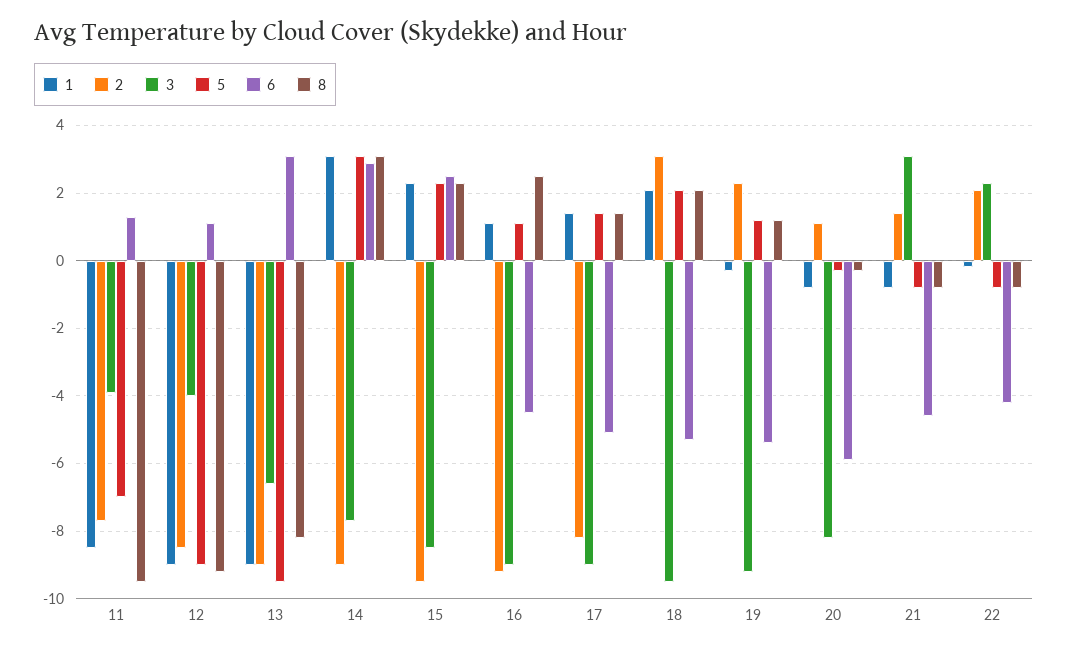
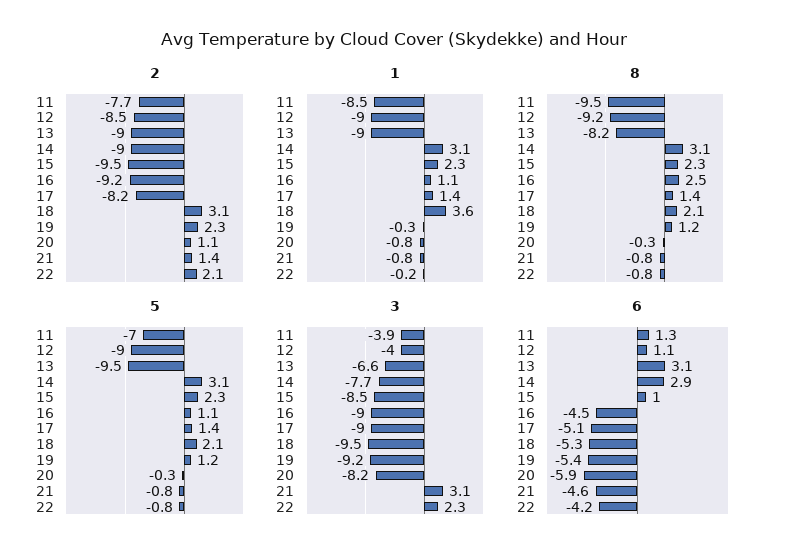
6, 15: 2.5 -> 1
1, 18: 2 -> 3.6

